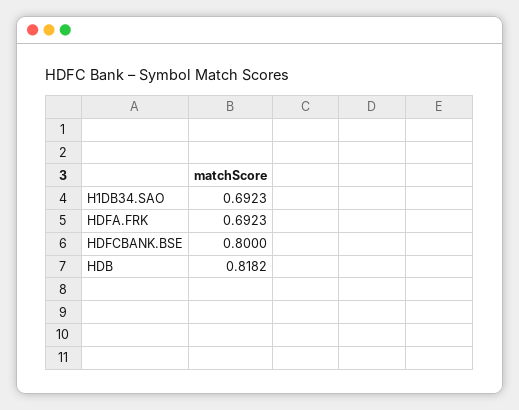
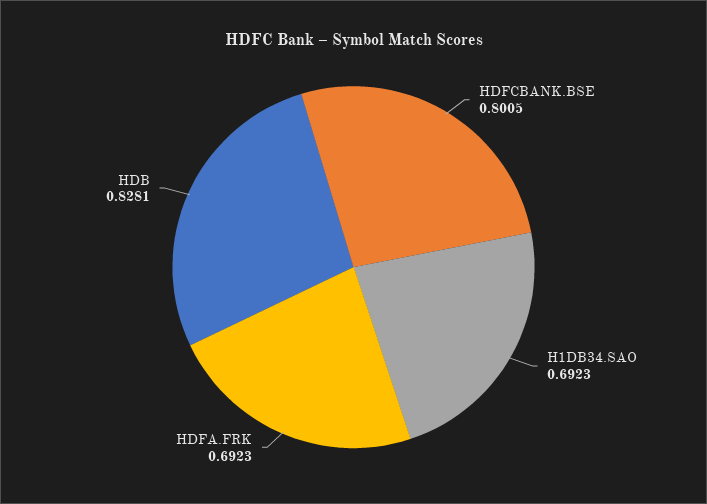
HDFCBANK.BSE: 0.8 -> 0.8005
HDB: 0.8182 -> 0.8281

